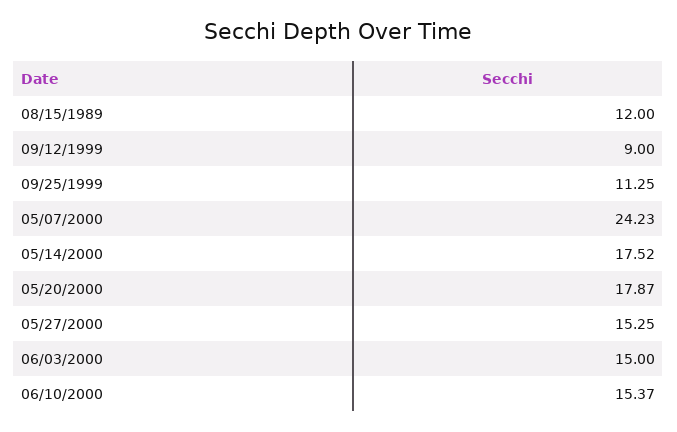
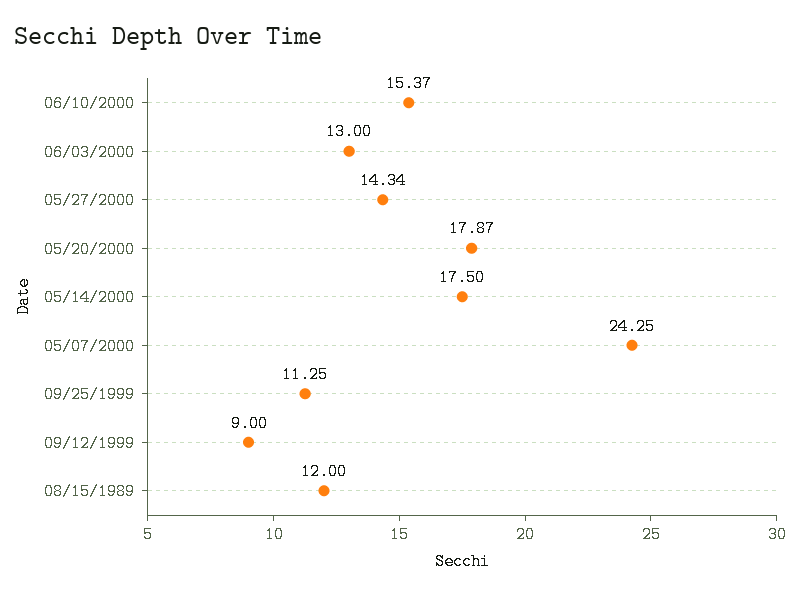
05/07/2000: 24.23 -> 24.25
05/14/2000: 17.52 -> 17.5
05/27/2000: 15.25 -> 14.34
06/03/2000: 15 -> 13

